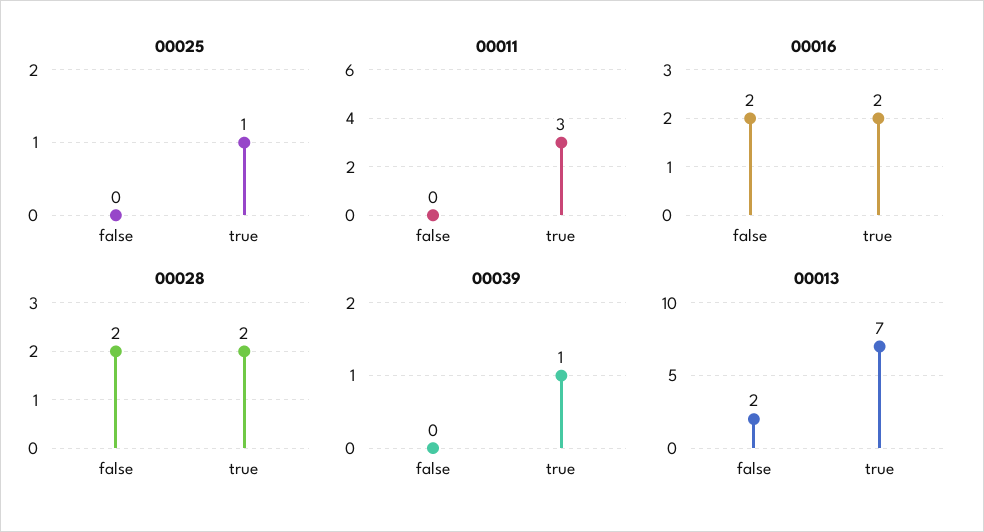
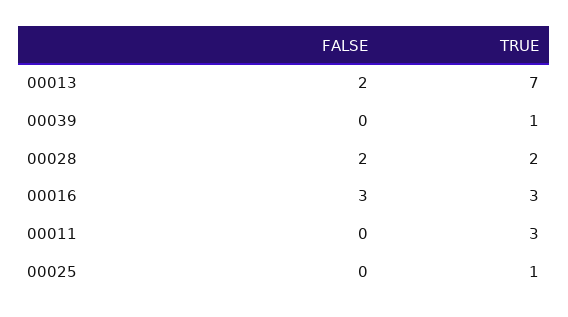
00016, false: 2 -> 3
00016, true: 2 -> 3

